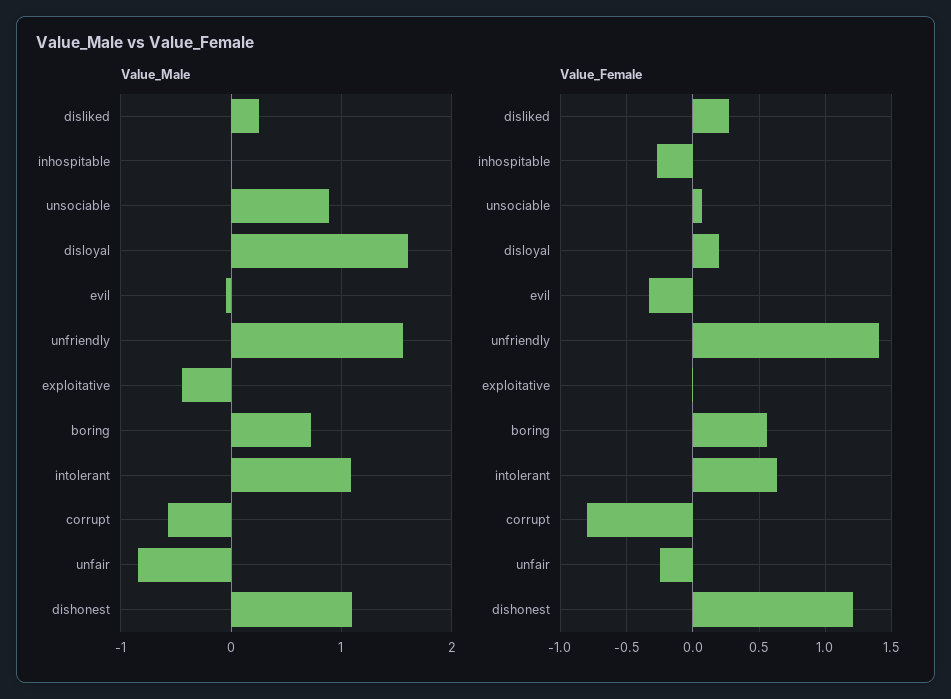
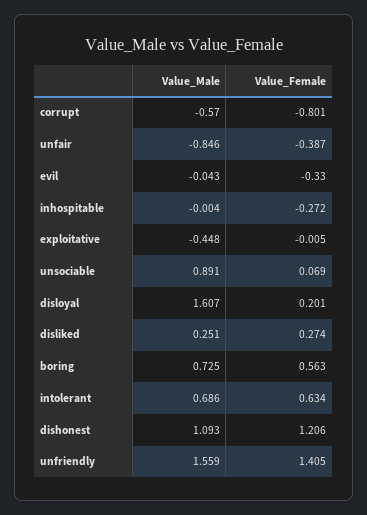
Value_Male, intolerant: 1.1 -> 0.686
Value_Female, unfair: -0.25 -> -0.387

